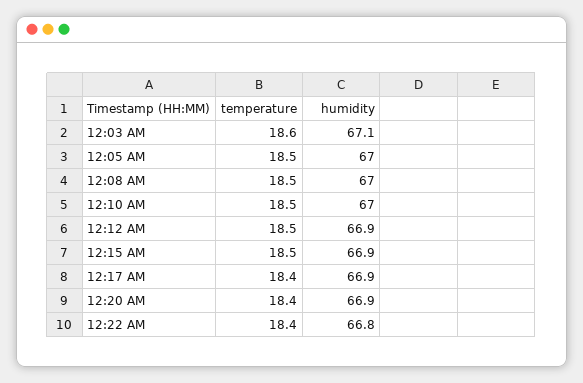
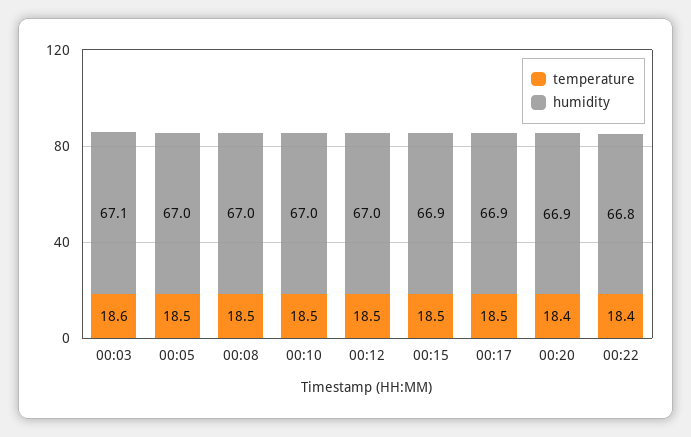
humidity, 12:12 AM: 66.9 -> 67
temperature, 12:17 AM: 18.4 -> 18.5

